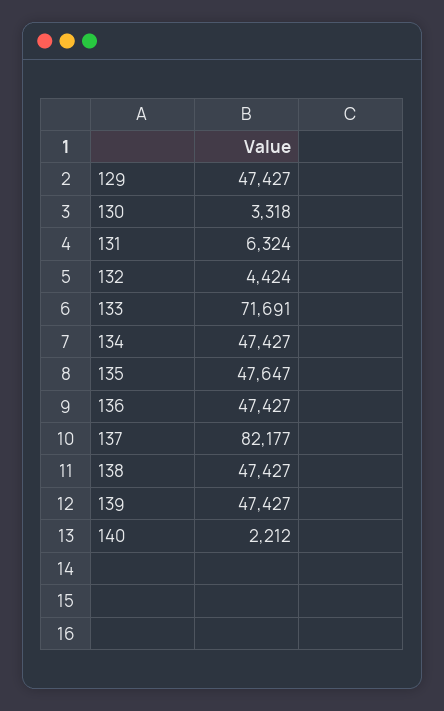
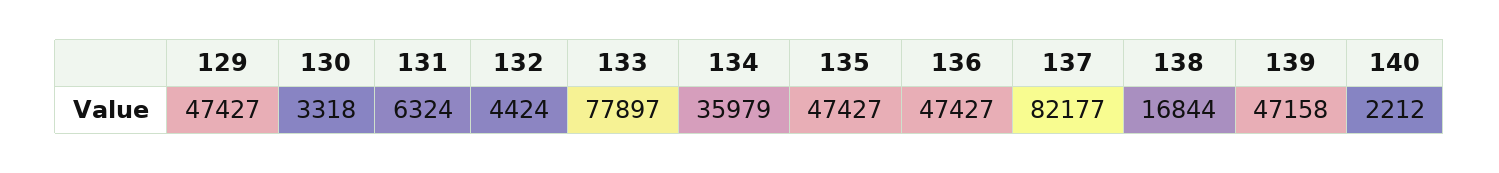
133: 71691 -> 77897
134: 47427 -> 35979
135: 47647 -> 47427
138: 47427 -> 16844
139: 47427 -> 47158

